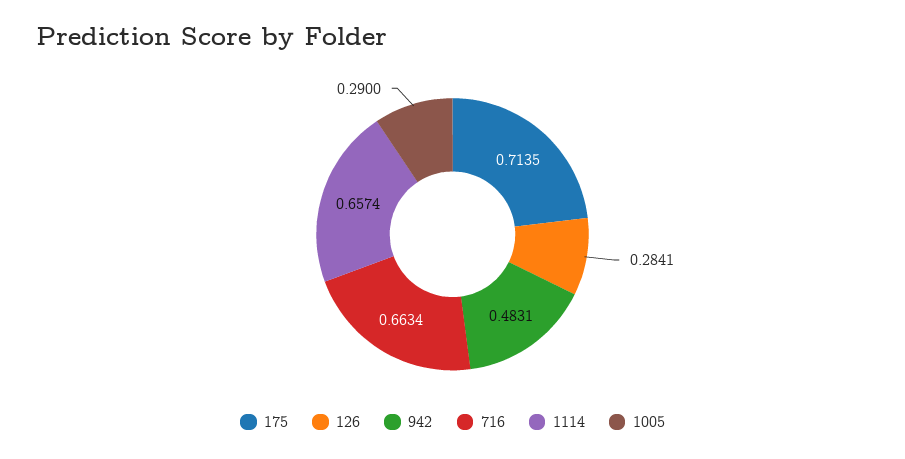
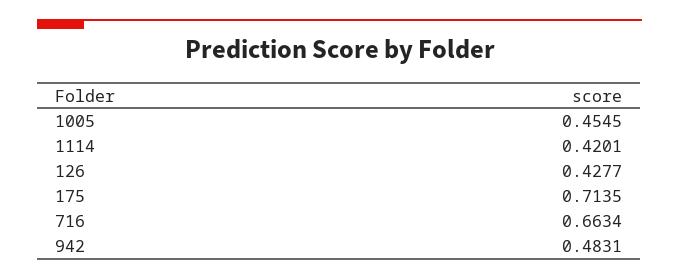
126: 0.2841 -> 0.4277
1114: 0.6574 -> 0.4201
1005: 0.29 -> 0.4545

